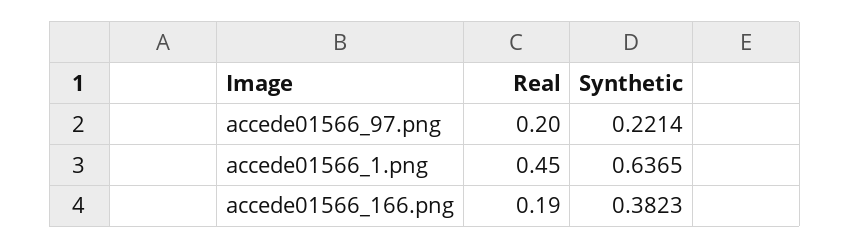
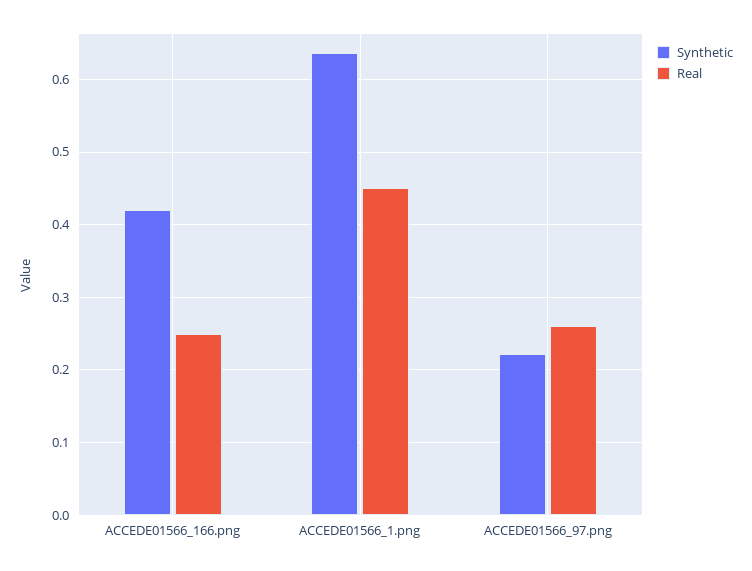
Real, accede01566_97.png: 0.2 -> 0.26
Real, accede01566_166.png: 0.19 -> 0.25
Synthetic, accede01566_166.png: 0.3823 -> 0.42

